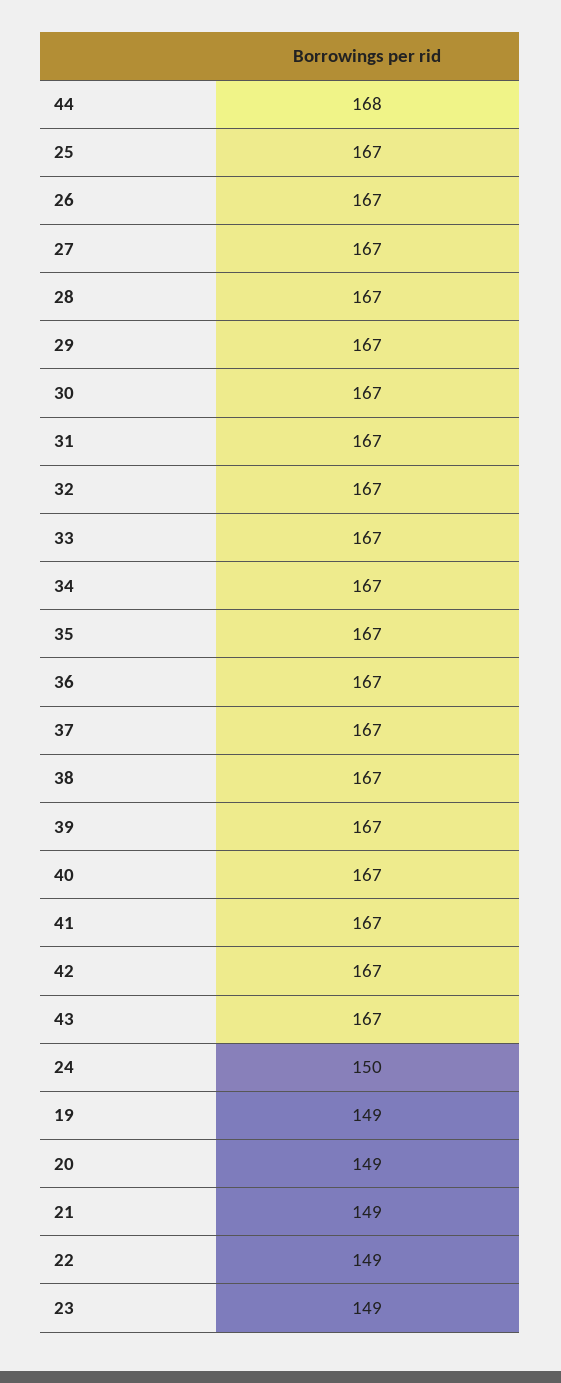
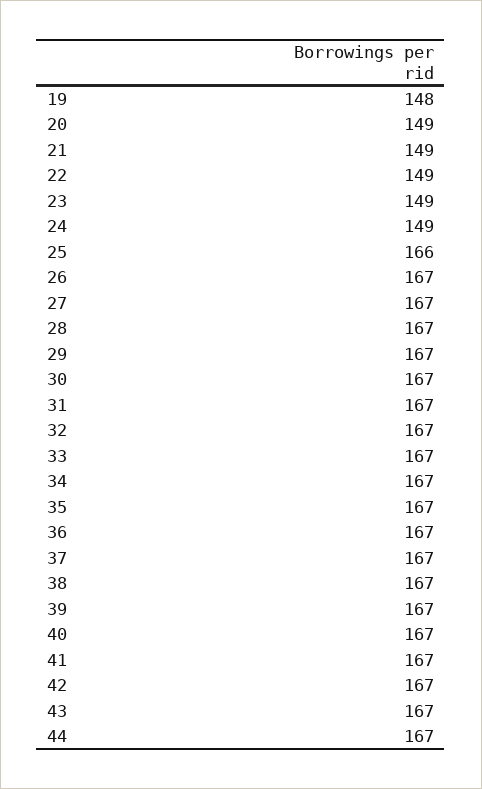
44: 168 -> 167
25: 167 -> 166
24: 150 -> 149
19: 149 -> 148

